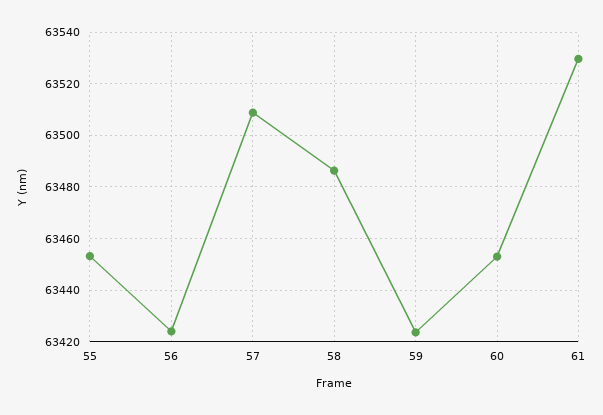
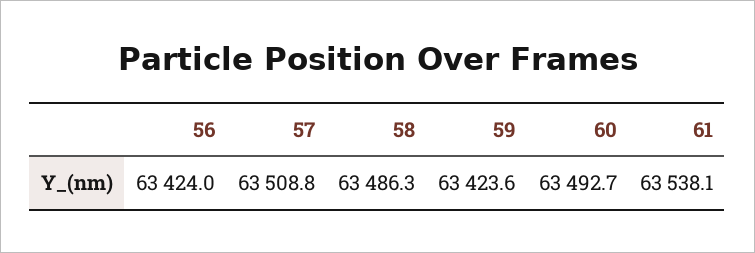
55: 63452.5 -> none
60: 63452.5 -> 63492.7
61: 63530 -> 63538.1

